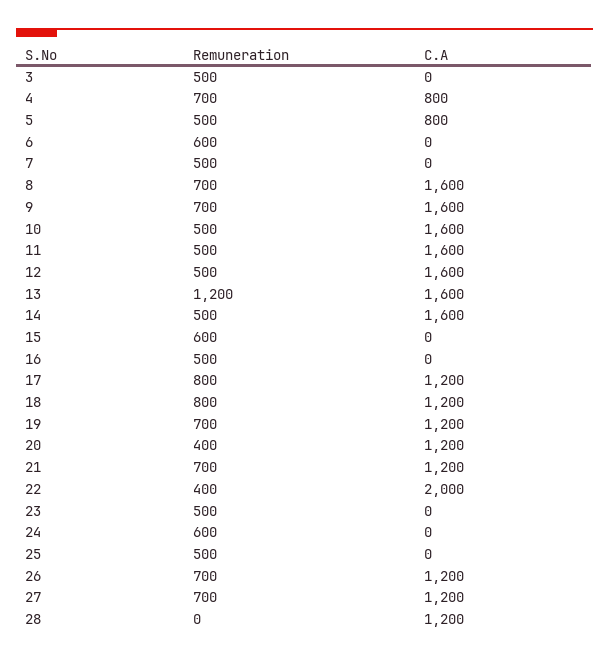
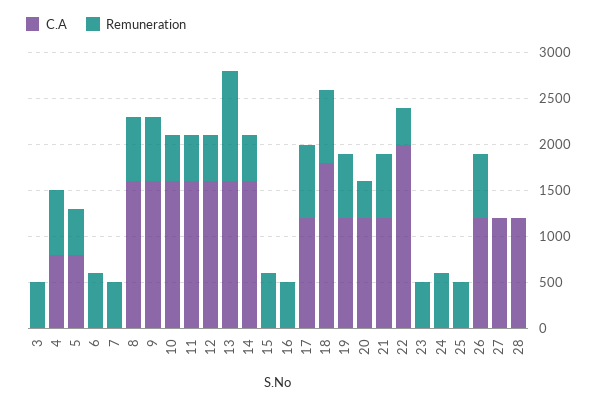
C.A, 18: 1200 -> 1800
Remuneration, 27: 700 -> 0

